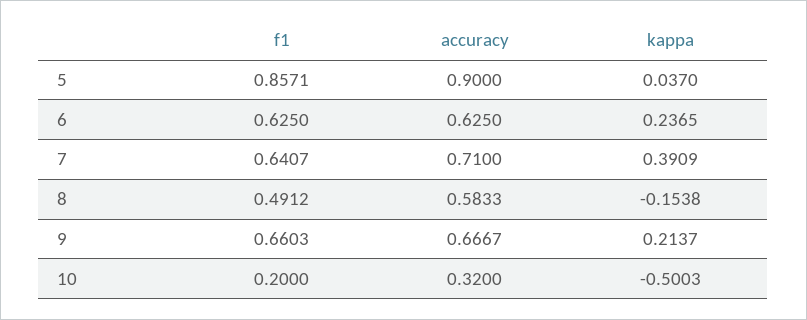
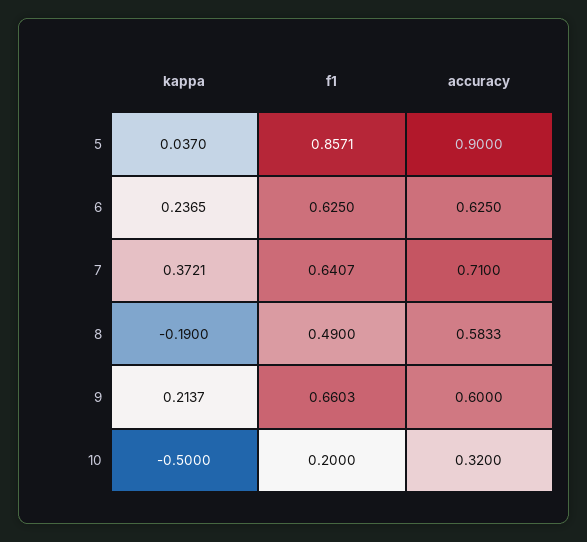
kappa, 7: 0.3909 -> 0.3721
f1, 8: 0.4912 -> 0.49
kappa, 8: -0.1538 -> -0.19
accuracy, 9: 0.6667 -> 0.6
kappa, 10: -0.5003 -> -0.5

